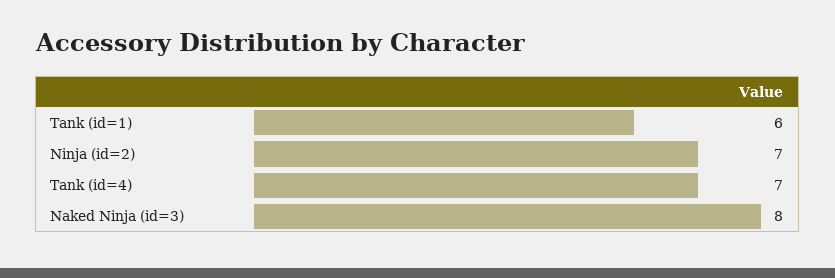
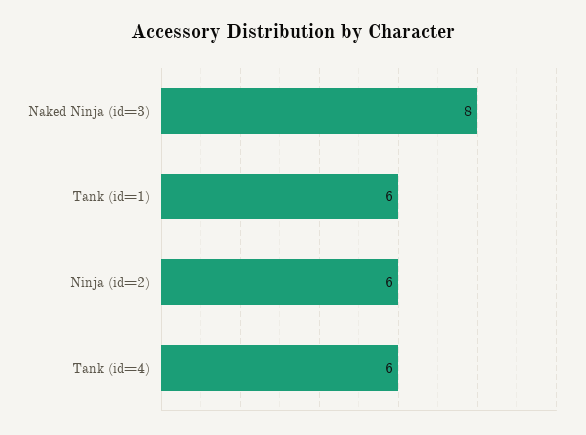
Ninja (id=2): 7 -> 6
Tank (id=4): 7 -> 6

